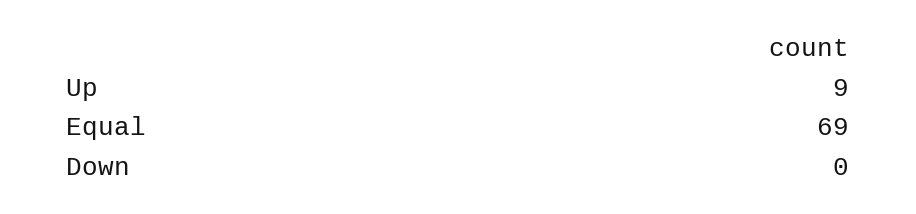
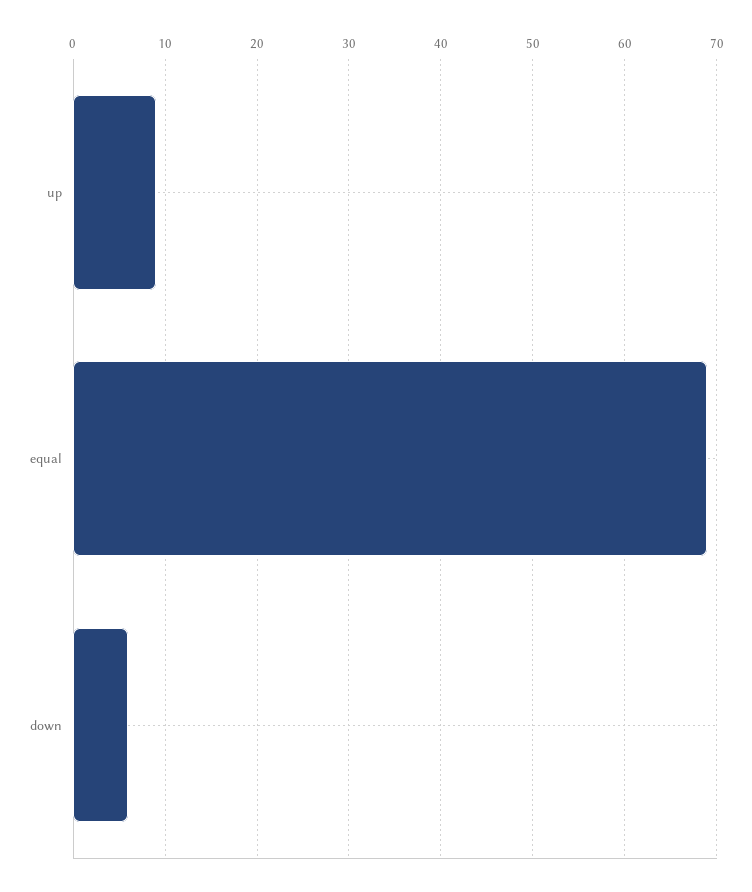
Down: 0 -> 6

